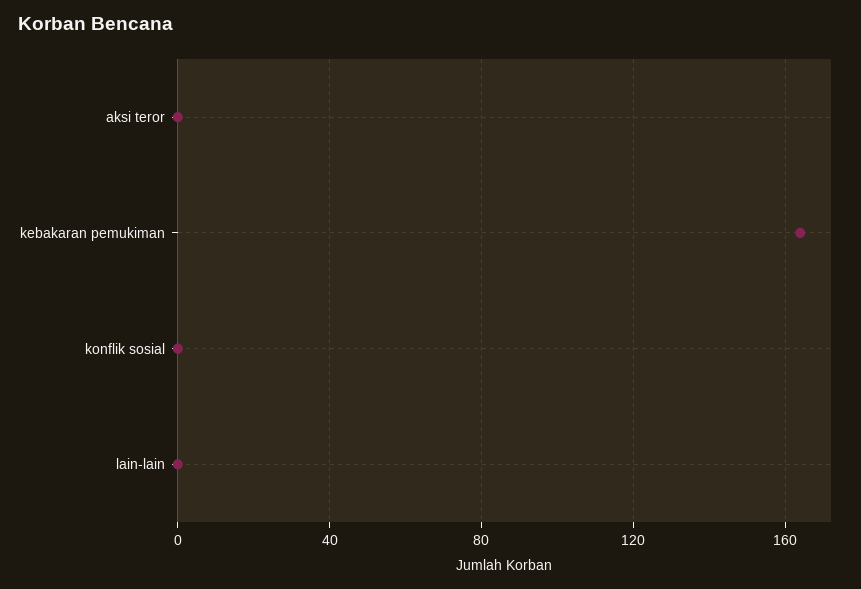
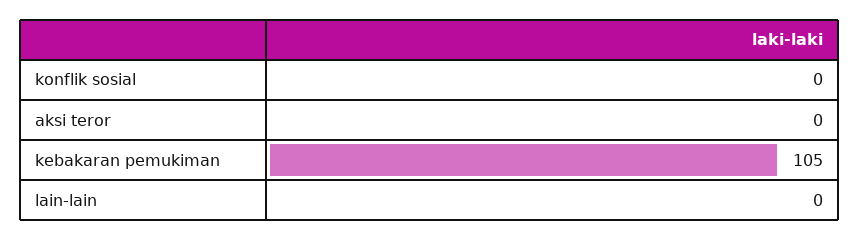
kebakaran pemukiman: 165 -> 105

